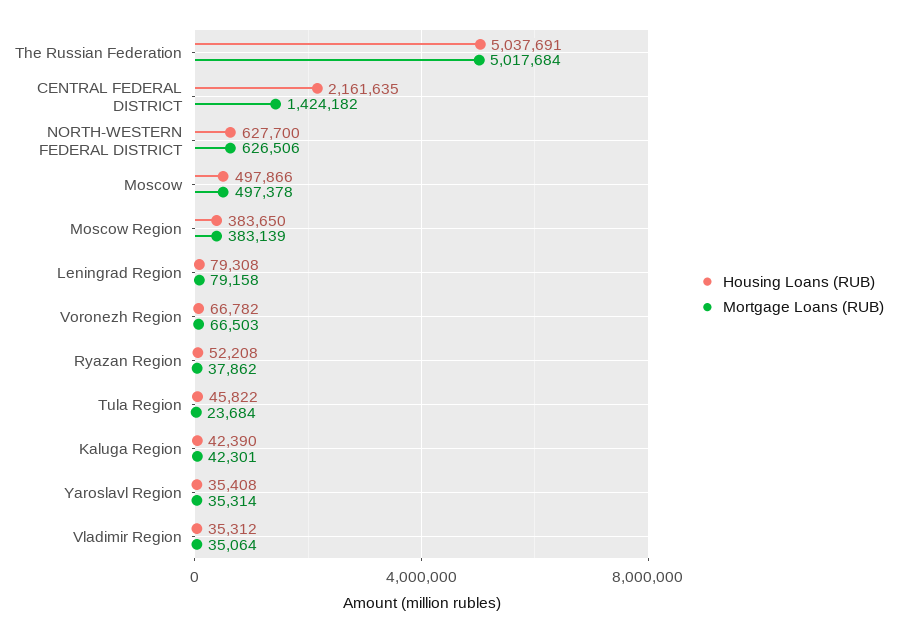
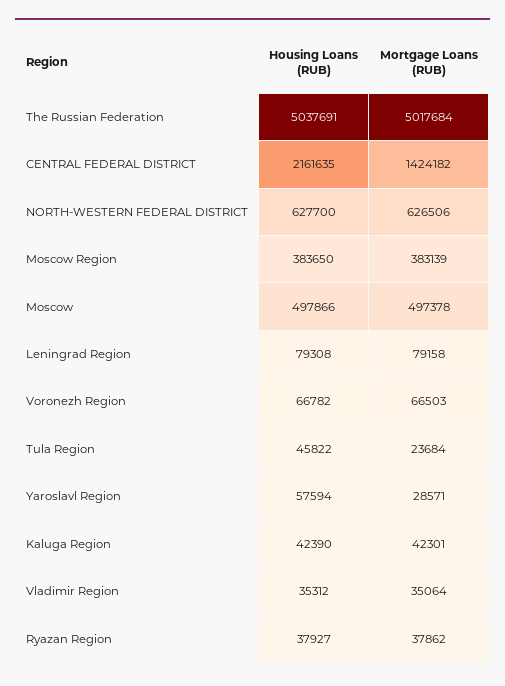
Housing Loans (RUB), Ryazan Region: 52208 -> 37927
Housing Loans (RUB), Yaroslavl Region: 35408 -> 57594
Mortgage Loans (RUB), Yaroslavl Region: 35314 -> 28571

